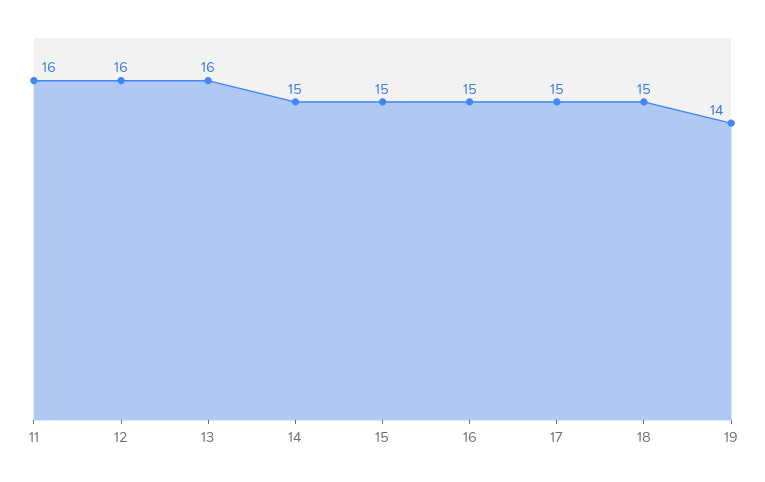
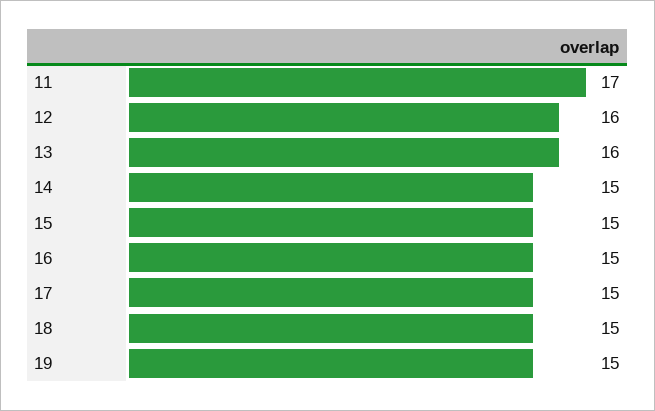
11: 16 -> 17
19: 14 -> 15

